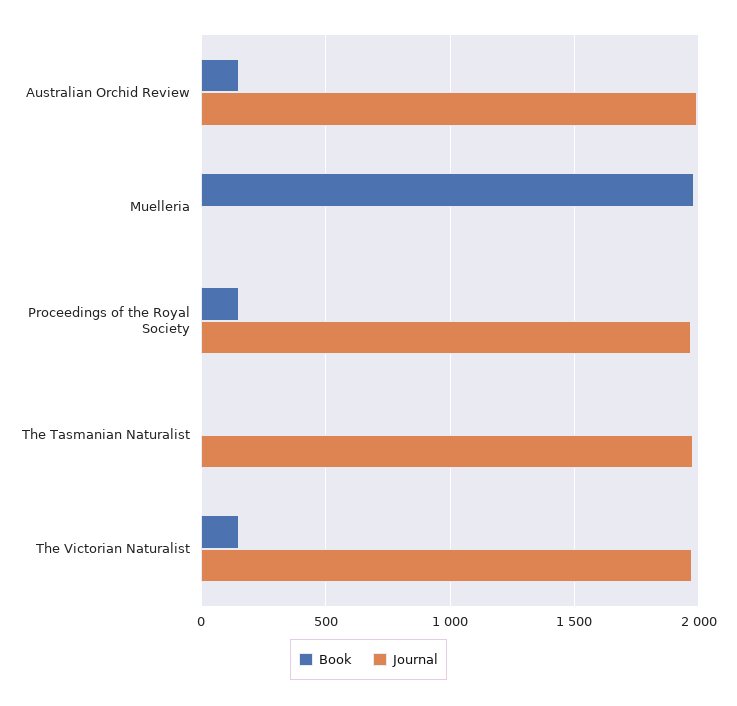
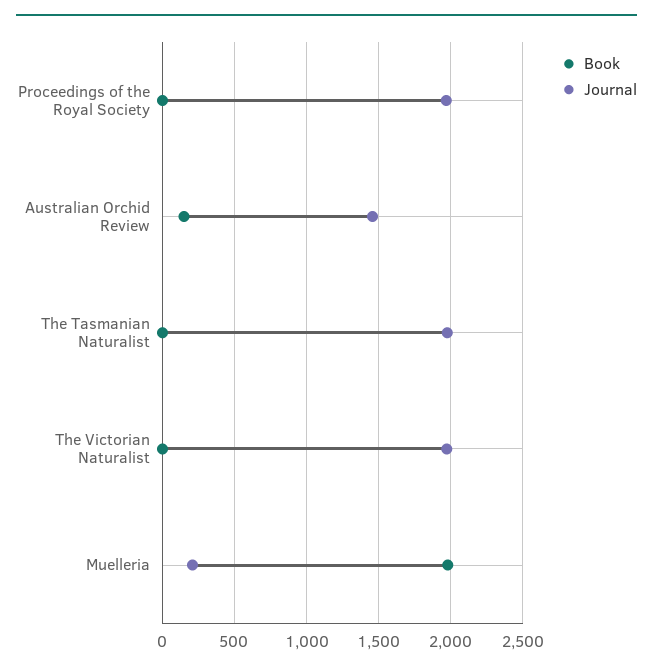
Journal, Australian Orchid Review: 2000 -> 1450
Journal, Muelleria: 0 -> 200
Book, Proceedings of the Royal Society: 150 -> 0
Book, The Victorian Naturalist: 150 -> 0

